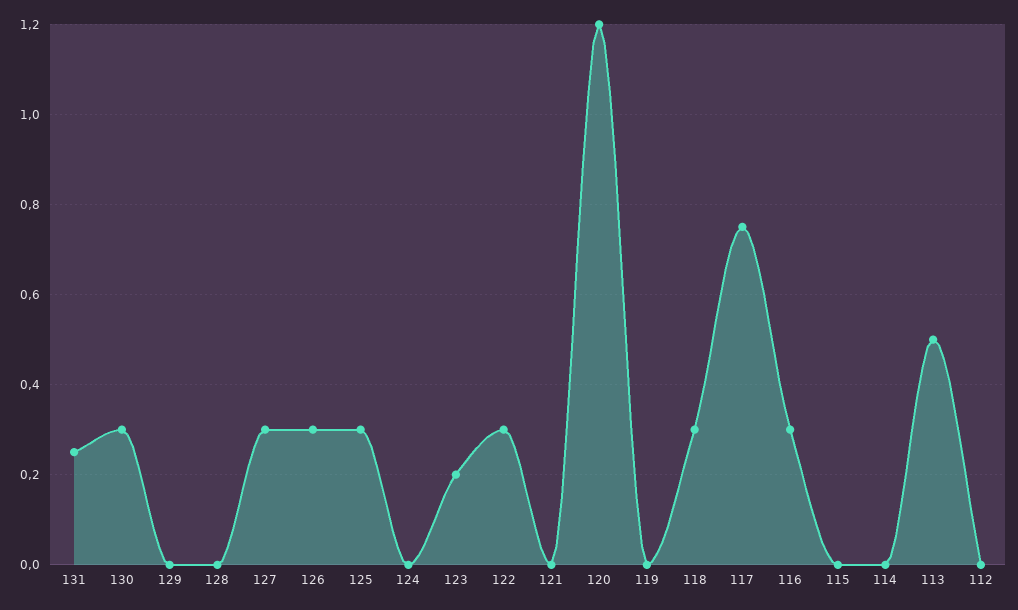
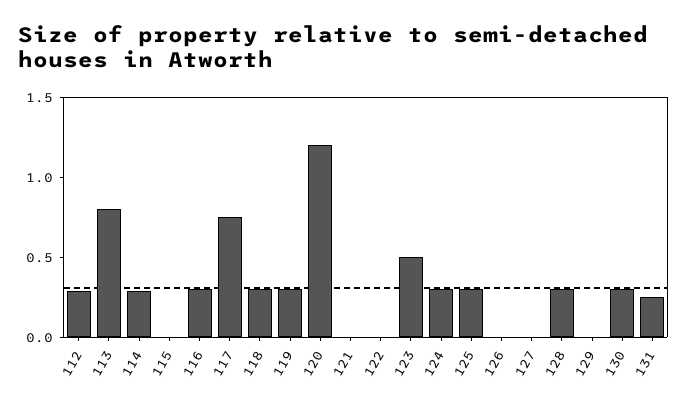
128: 0 -> 0.3
127: 0.3 -> 0
126: 0.3 -> 0
124: 0 -> 0.3
123: 0.2 -> 0.5
122: 0.3 -> 0
119: 0 -> 0.3
114: 0 -> 0.3
113: 0.5 -> 0.8
112: 0 -> 0.3

